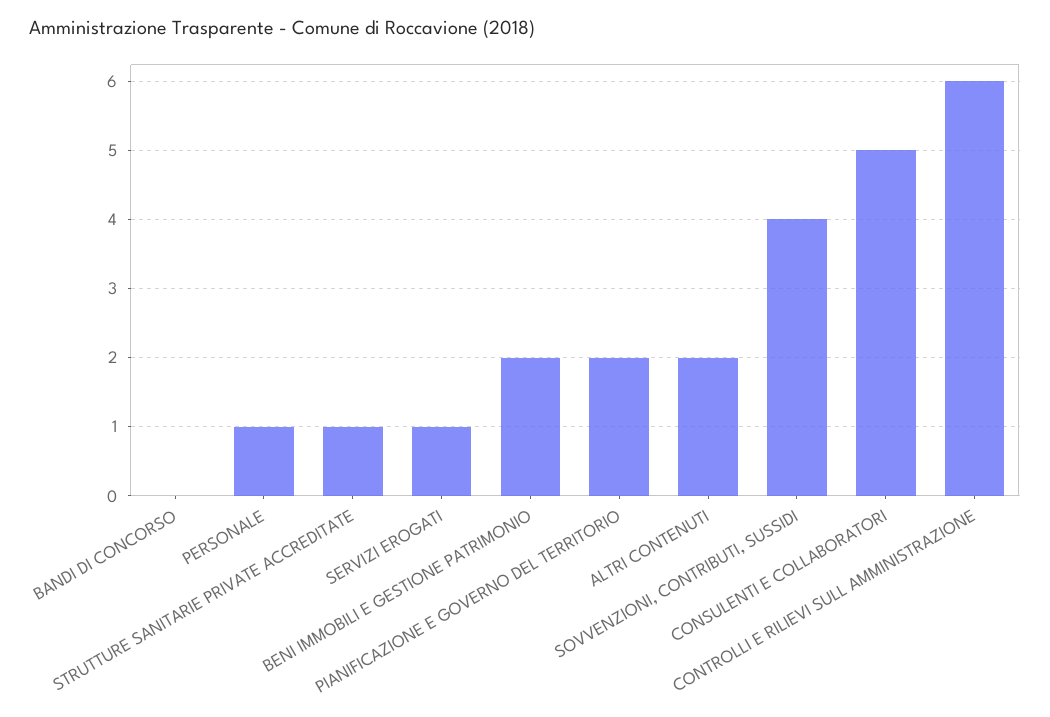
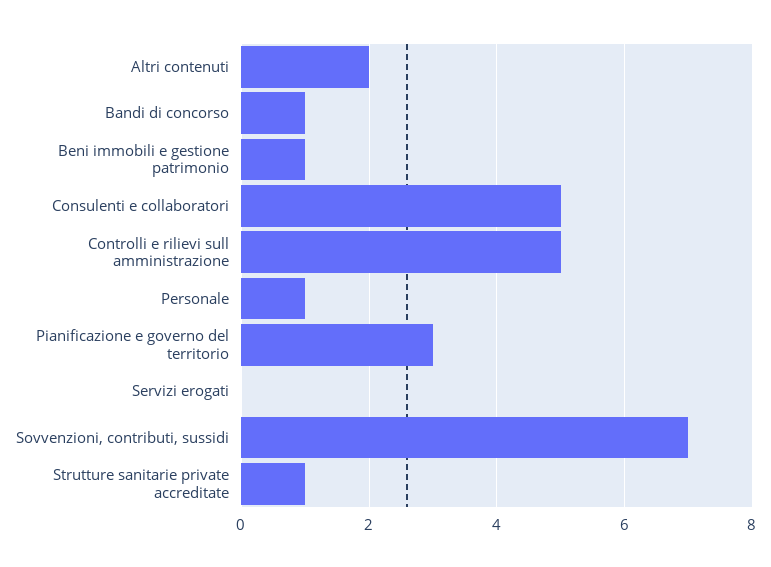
BANDI DI CONCORSO: 0 -> 1
SERVIZI EROGATI: 1 -> 0
BENI IMMOBILI E GESTIONE PATRIMONIO: 2 -> 1
PIANIFICAZIONE E GOVERNO DEL TERRITORIO: 2 -> 3
SOVVENZIONI, CONTRIBUTI, SUSSIDI: 4 -> 7
CONTROLLI E RILIEVI SULL AMMINISTRAZIONE: 6 -> 5

